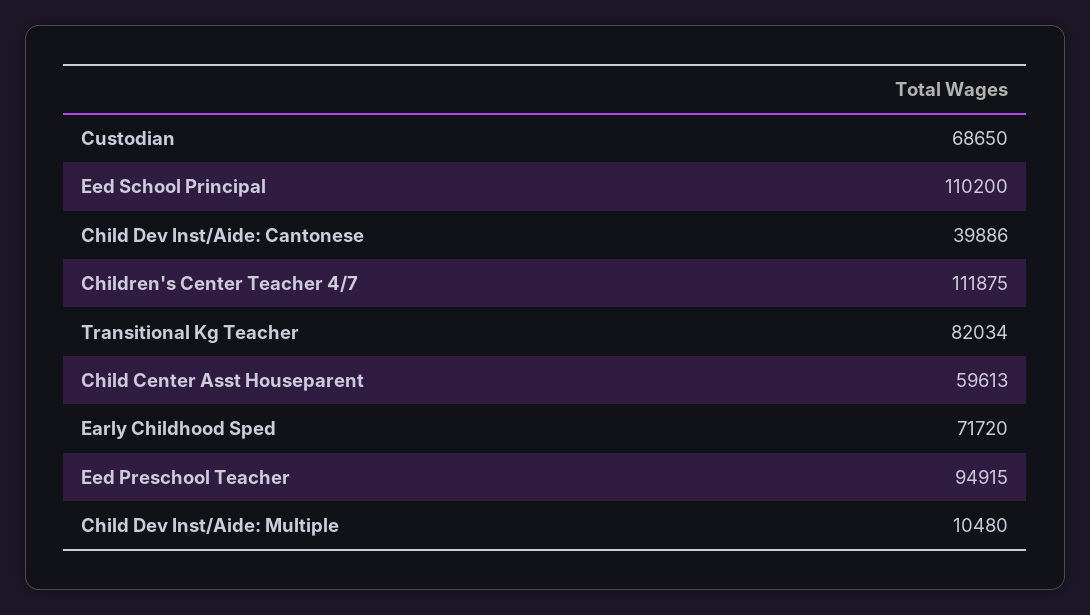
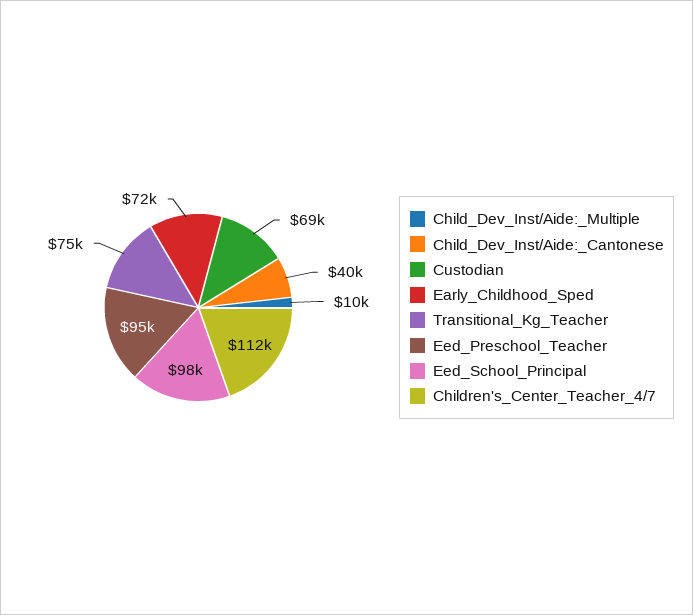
Eed School Principal: 110200 -> 98000
Transitional Kg Teacher: 82034 -> 75000
Child Center Asst Houseparent: 59613 -> none

